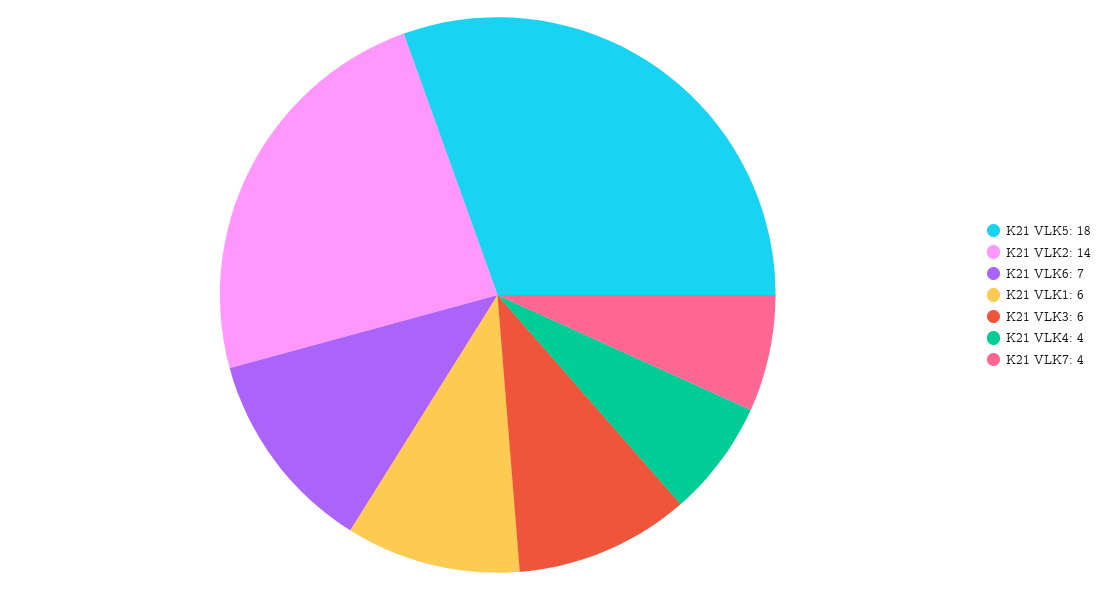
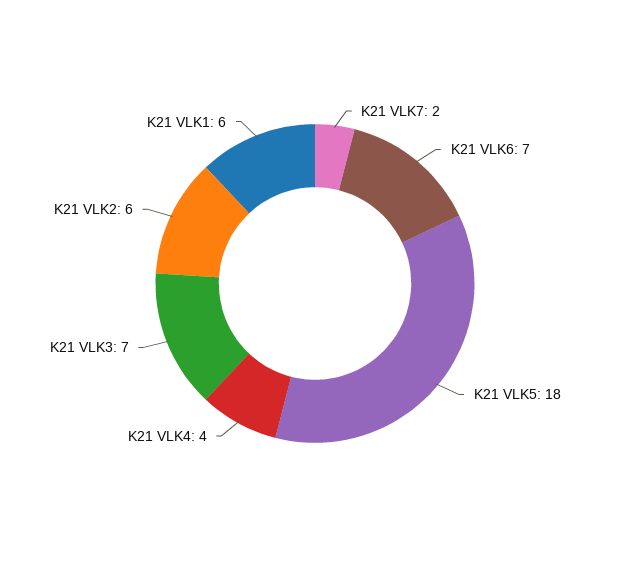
K21 VLK2: 14 -> 6
K21 VLK3: 6 -> 7
K21 VLK7: 4 -> 2

